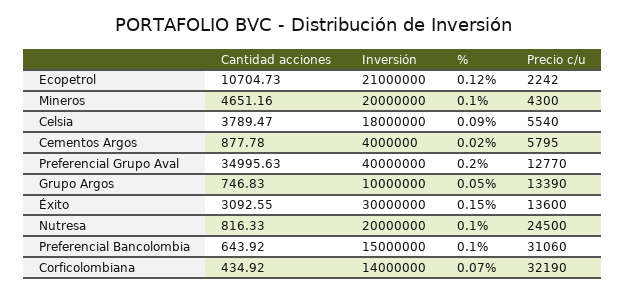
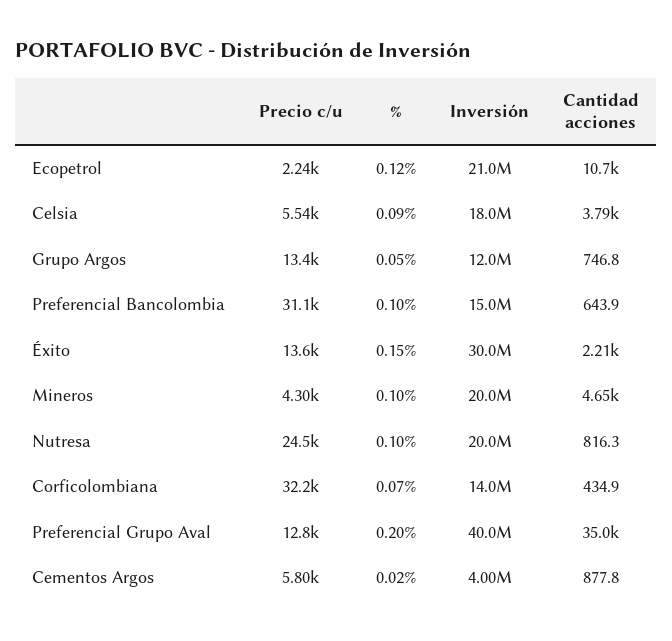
Inversión, Grupo Argos: 10000000 -> 12000000
Cantidad acciones, Éxito: 3092.55 -> 2210

